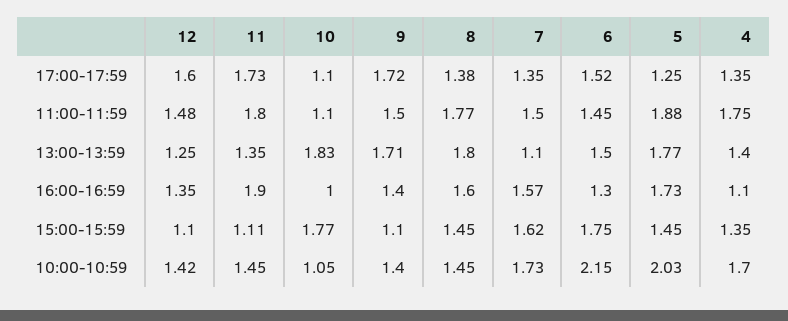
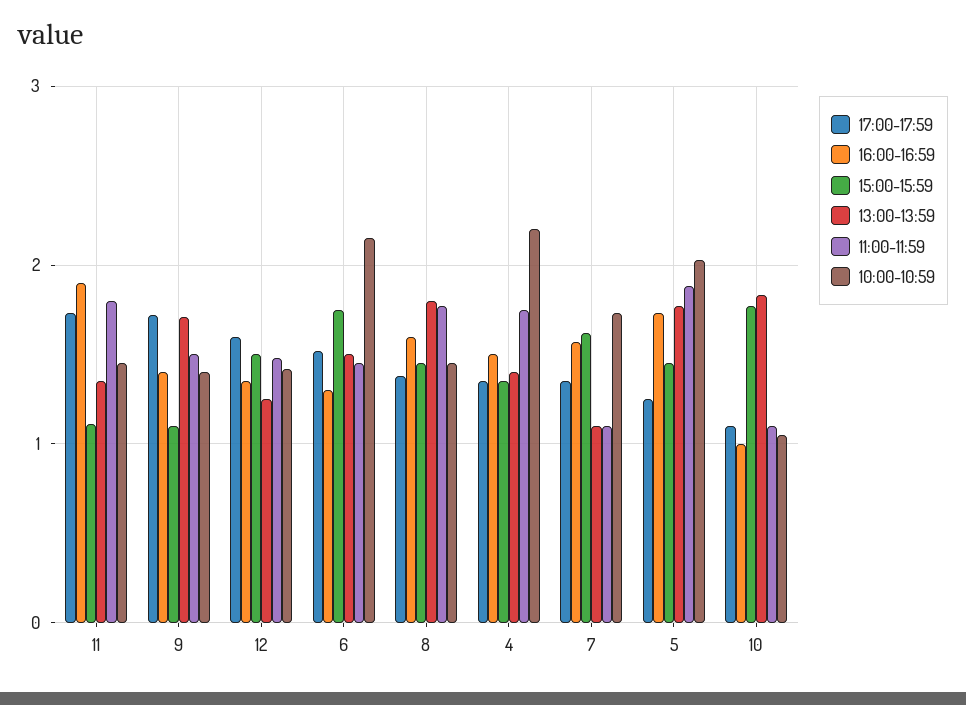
11:00-11:59, 7: 1.5 -> 1.1
16:00-16:59, 4: 1.1 -> 1.5
15:00-15:59, 12: 1.1 -> 1.5
10:00-10:59, 4: 1.7 -> 2.2

